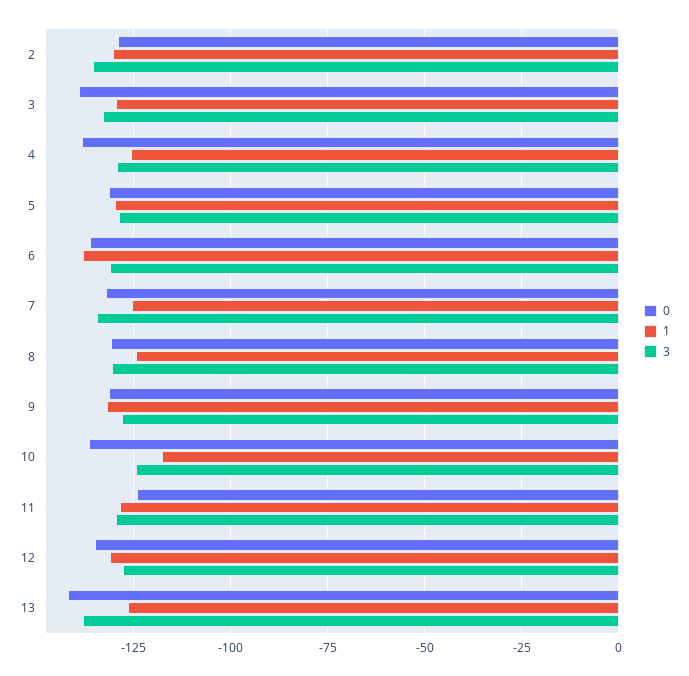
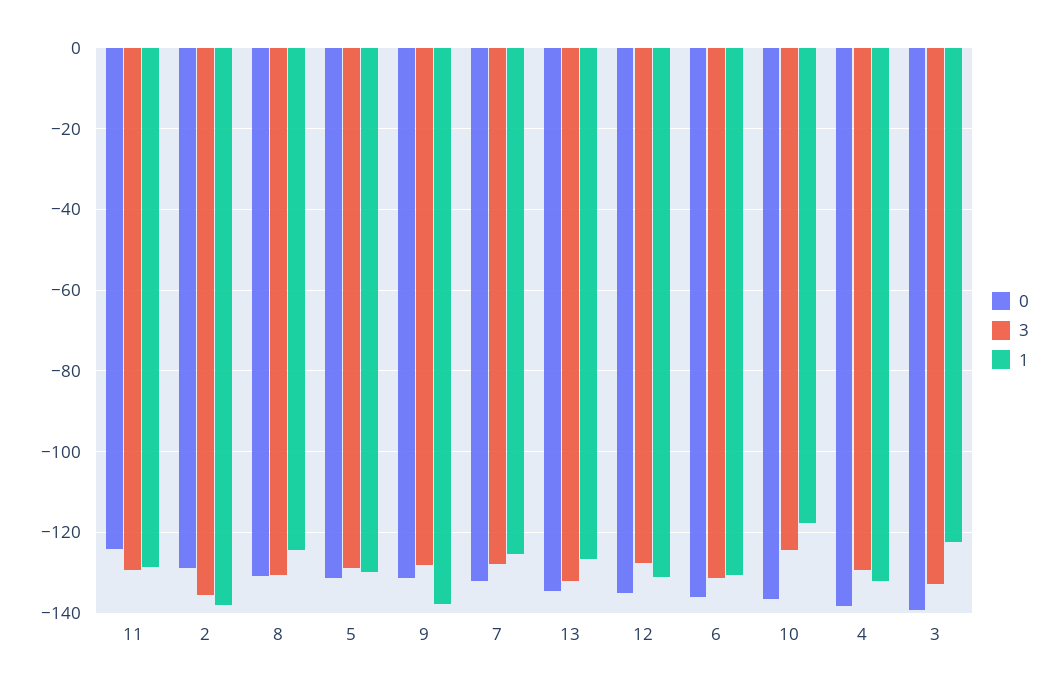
1, 2: -130 -> -138
1, 3: -130 -> -122
1, 4: -125 -> -132
1, 6: -137.5 -> -130
3, 7: -135 -> -128
1, 9: -132.5 -> -138
0, 13: -142.5 -> -134
3, 13: -137.5 -> -132

